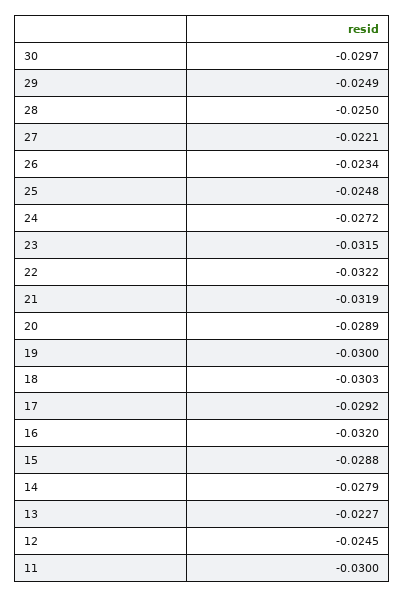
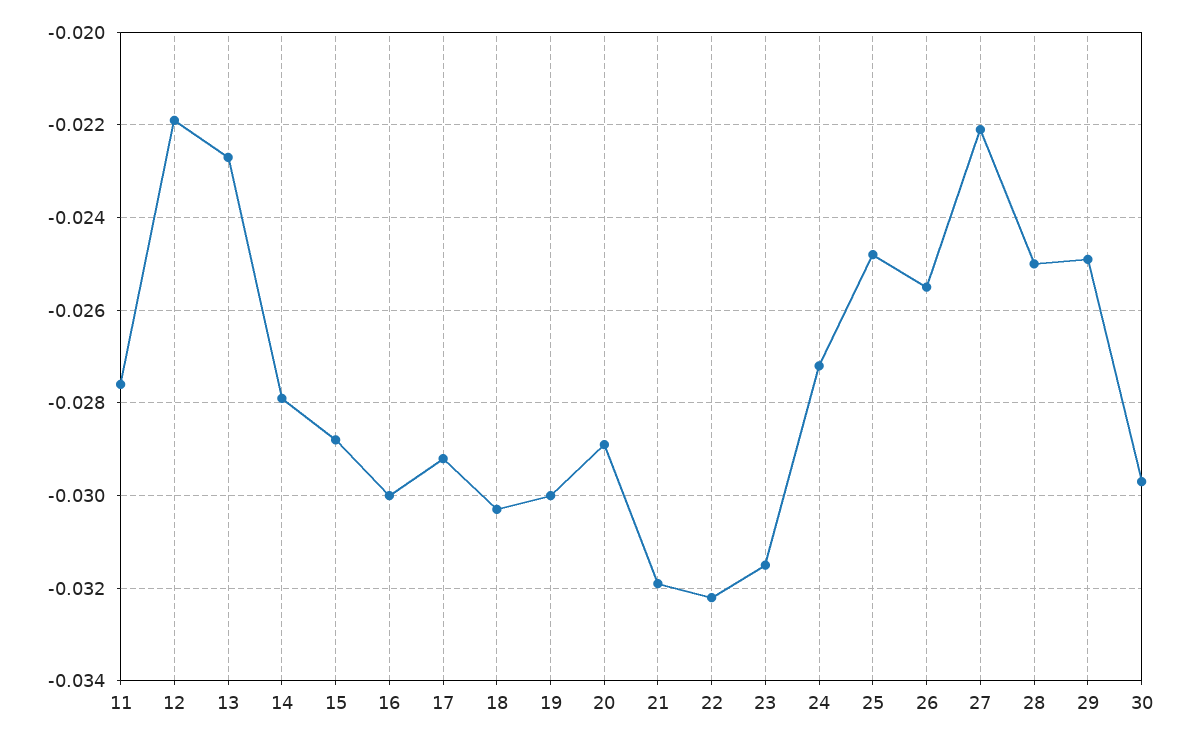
26: -0.0234 -> -0.0255
16: -0.032 -> -0.03
12: -0.0245 -> -0.022
11: -0.03 -> -0.0275

